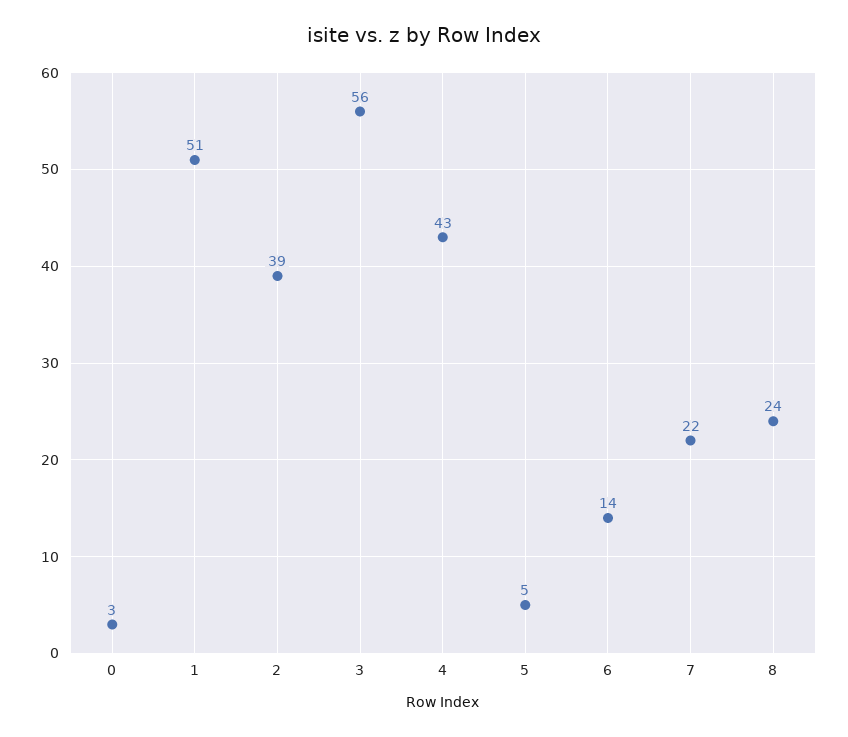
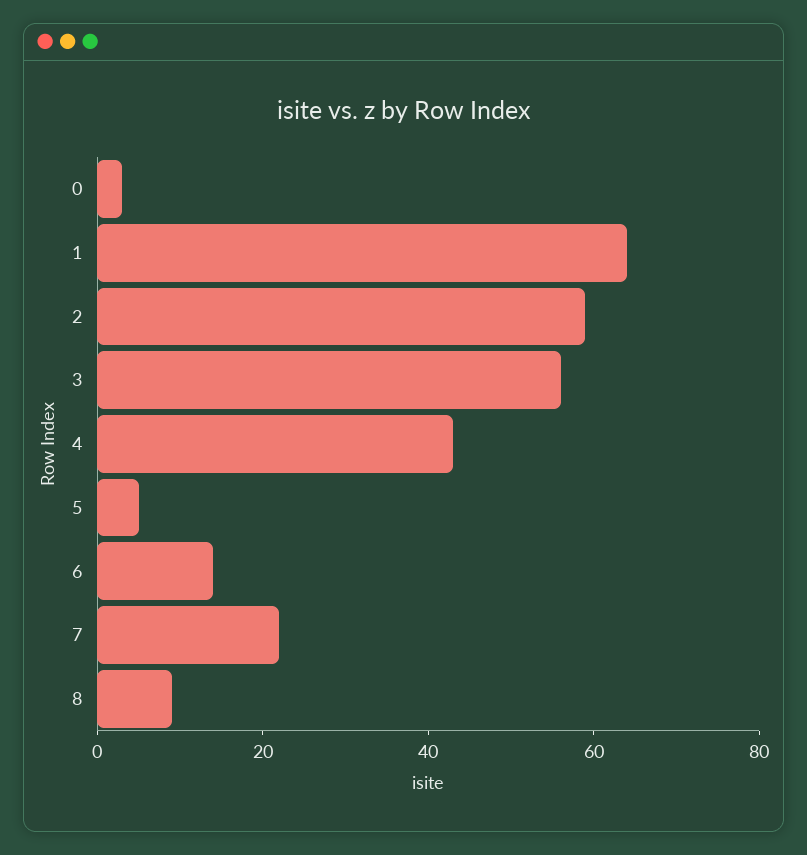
1: 51 -> 65
2: 39 -> 60
8: 24 -> 10

